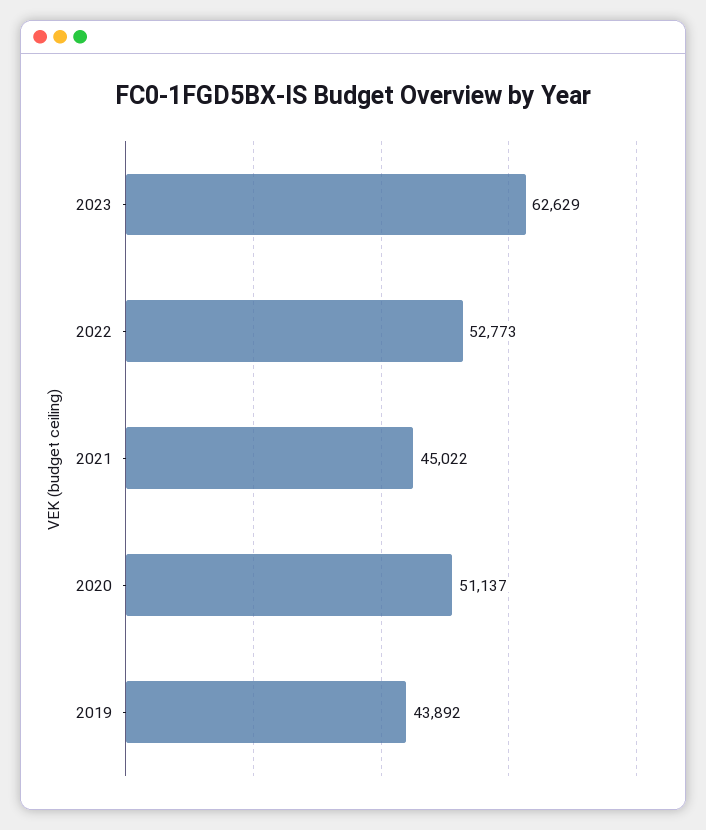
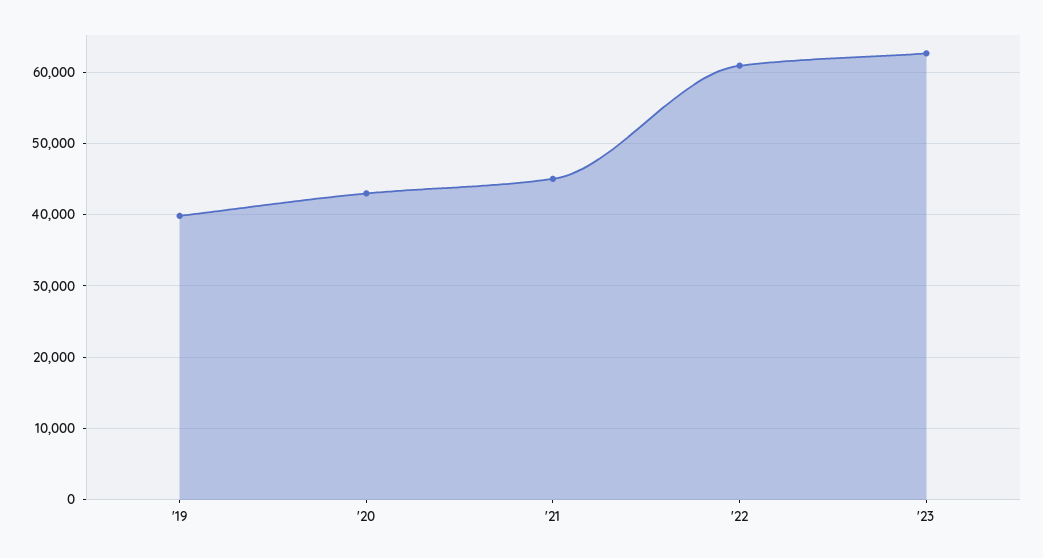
2022: 52773 -> 61000
2020: 51137 -> 43000
2019: 43892 -> 40000

